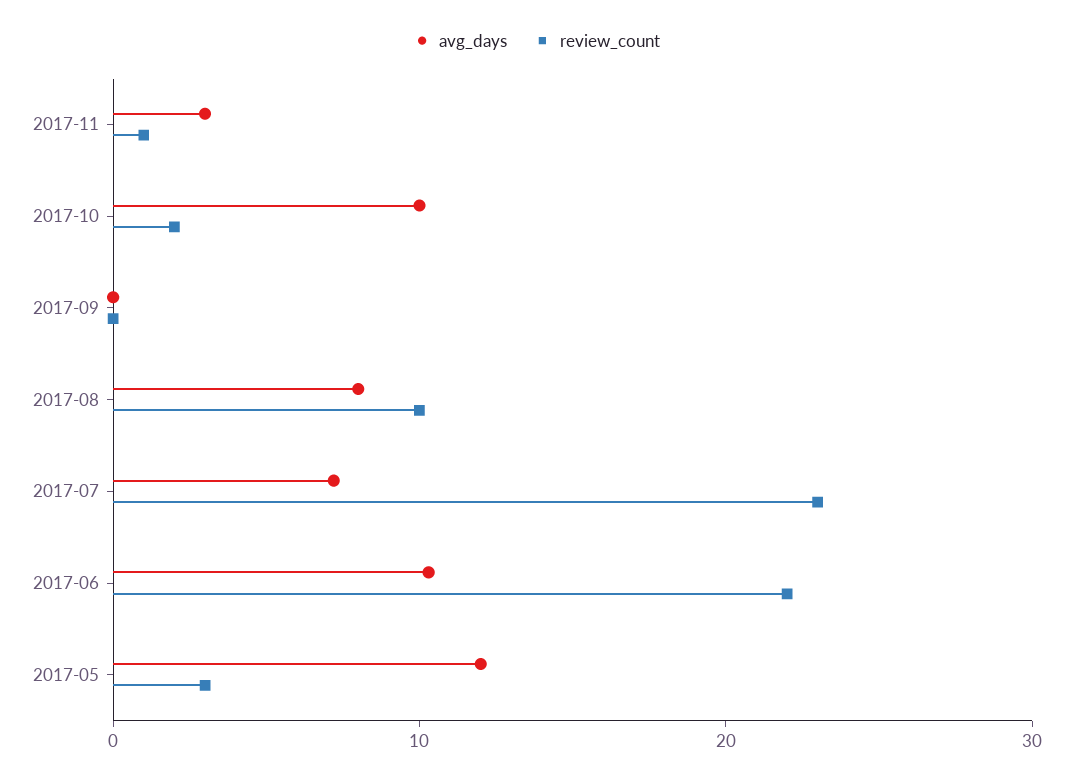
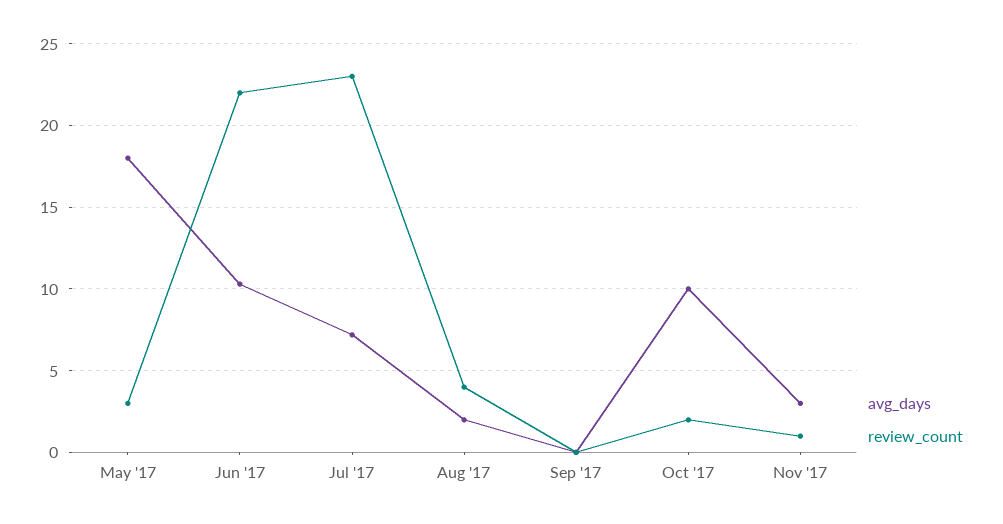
avg_days, 2017-08: 8 -> 2
review_count, 2017-08: 10 -> 4
avg_days, 2017-05: 12 -> 18

